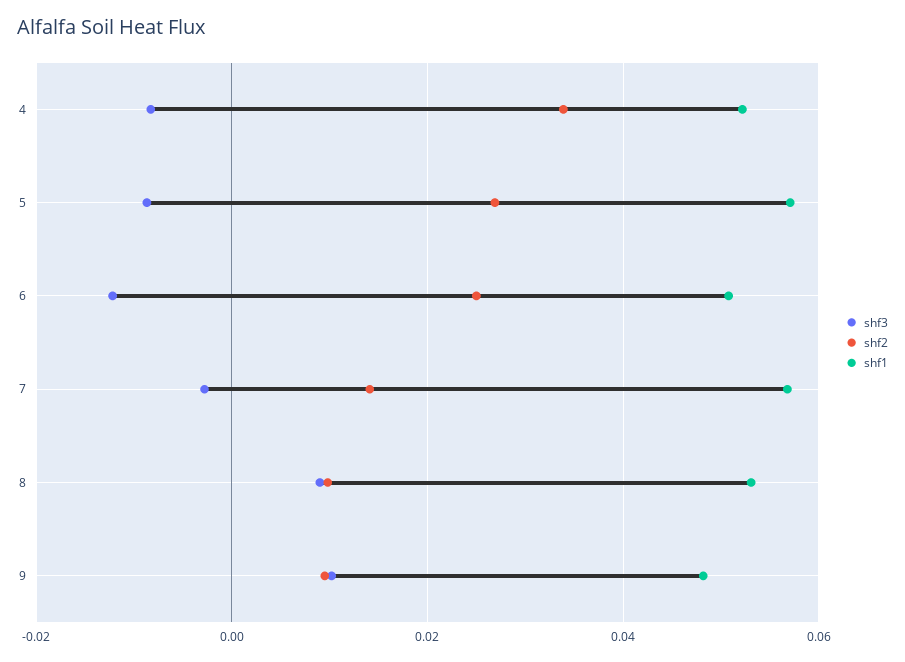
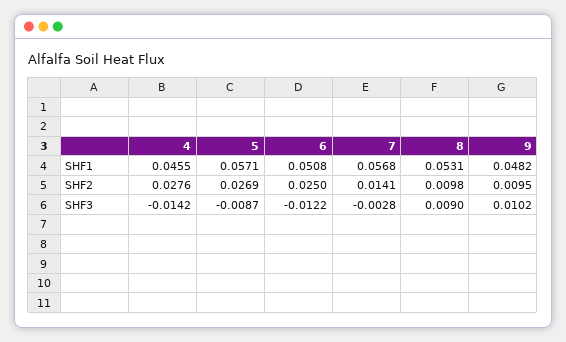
shf3, 4: -0.008 -> -0.0142
shf2, 4: 0.034 -> 0.0276
shf1, 4: 0.052 -> 0.0455

